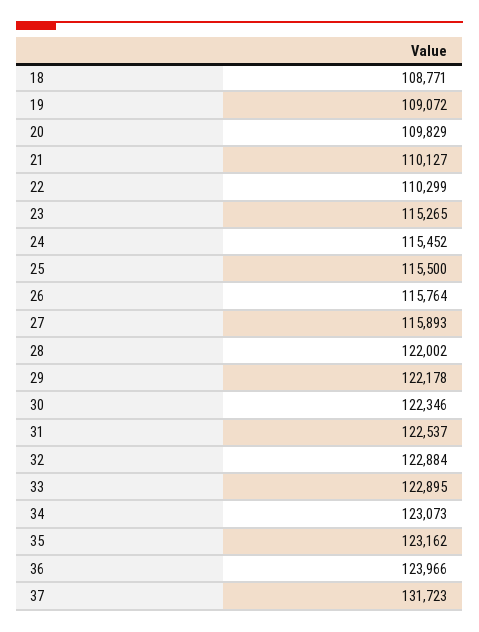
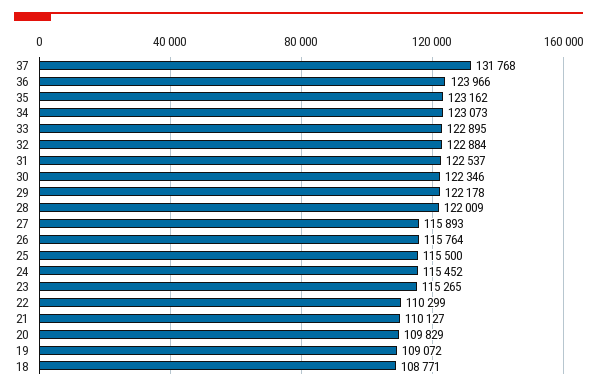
28: 122002 -> 122009
37: 131723 -> 131768

